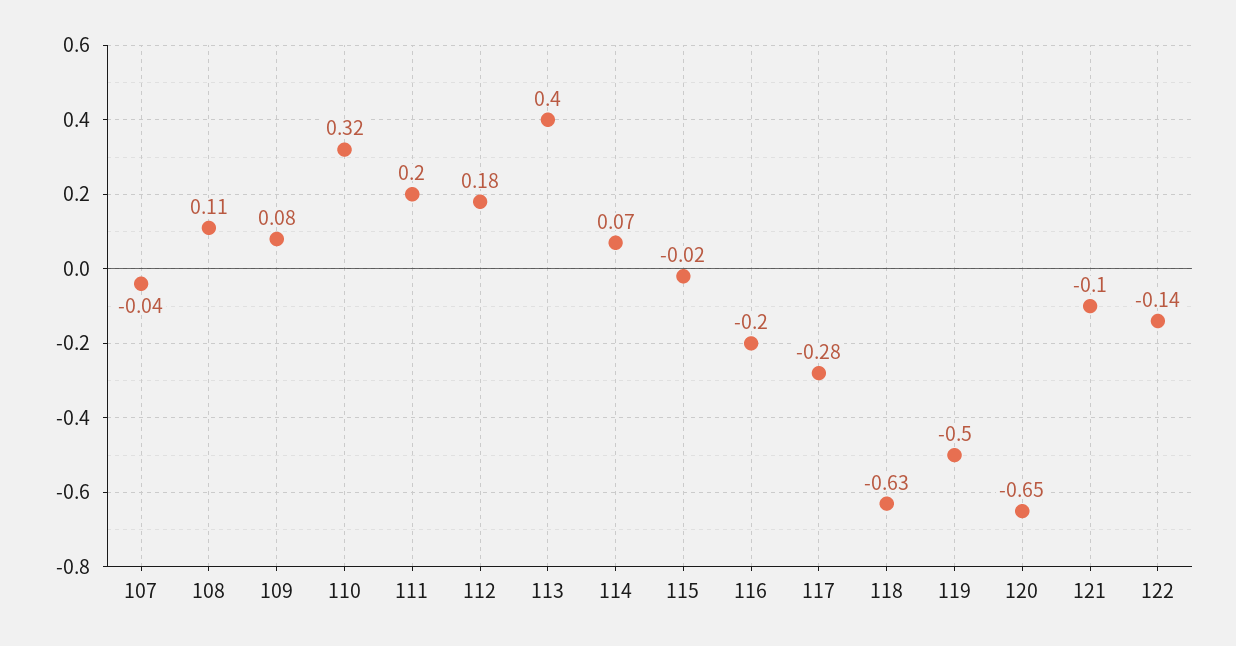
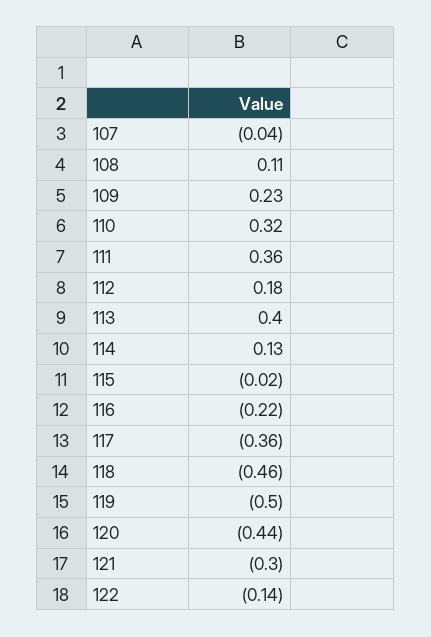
109: 0.08 -> 0.23
111: 0.2 -> 0.36
114: 0.07 -> 0.13
116: -0.2 -> -0.22
117: -0.28 -> -0.36
118: -0.63 -> -0.46
120: -0.65 -> -0.44
121: -0.1 -> -0.3

